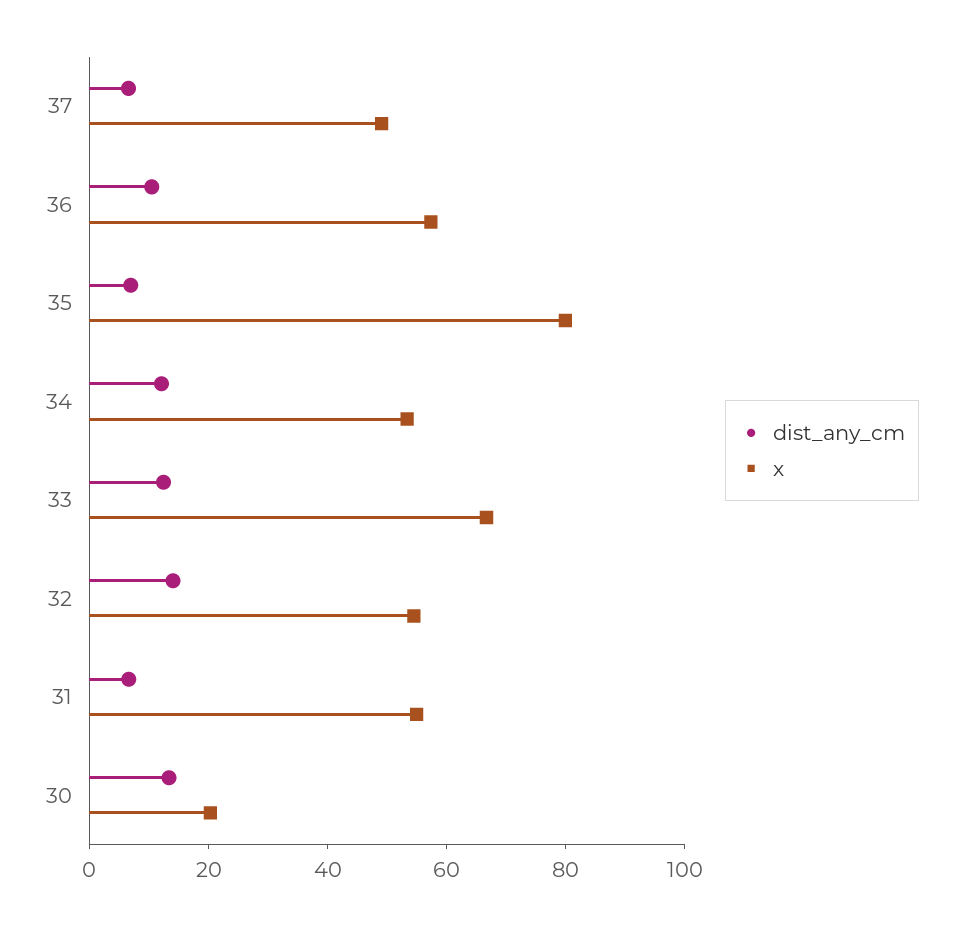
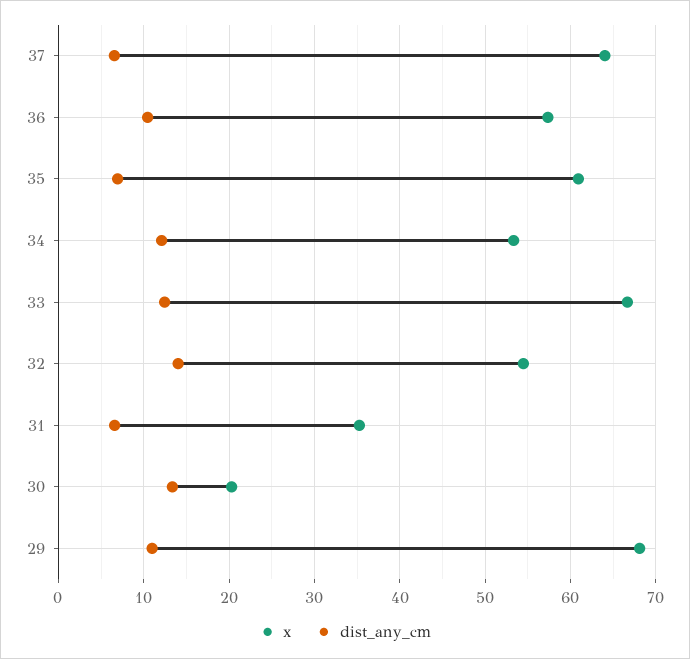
x, 37: 50 -> 64
x, 35: 80 -> 61
x, 31: 55 -> 35
x, 29: none -> 68
dist_any_cm, 29: none -> 11

